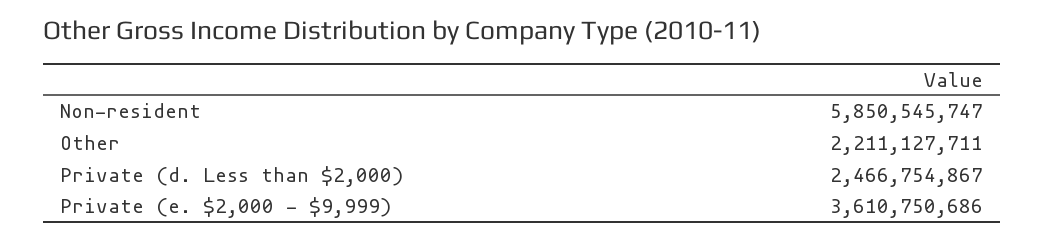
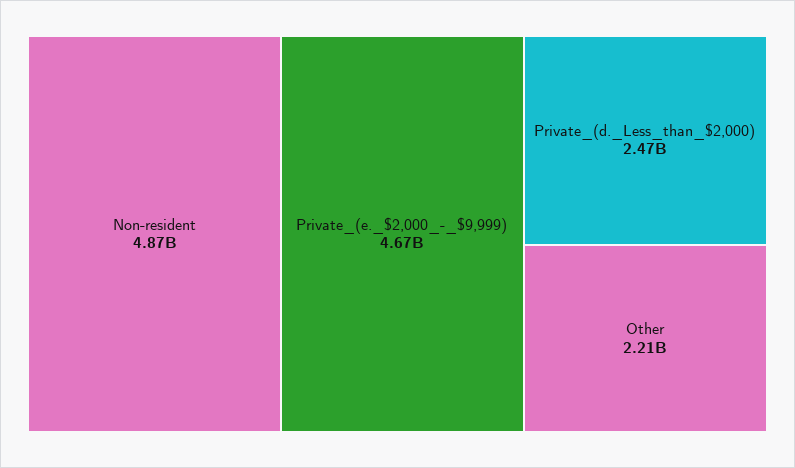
Non-resident: 5850545747 -> 4870000000
Private (e. $2,000 - $9,999): 3610750686 -> 4670000000

